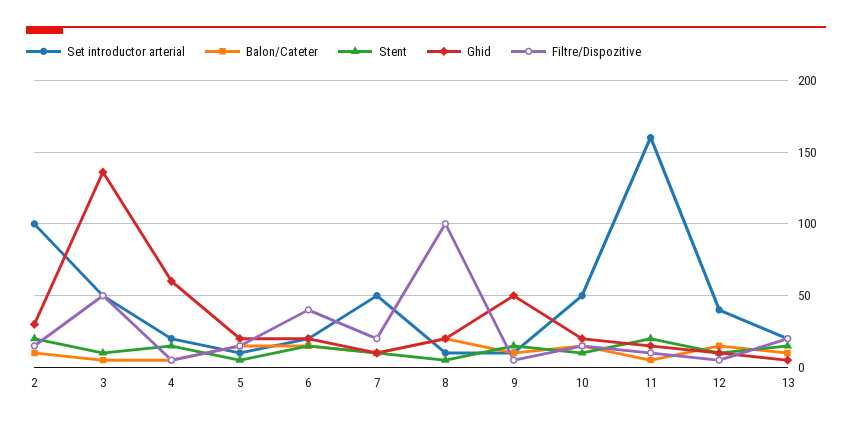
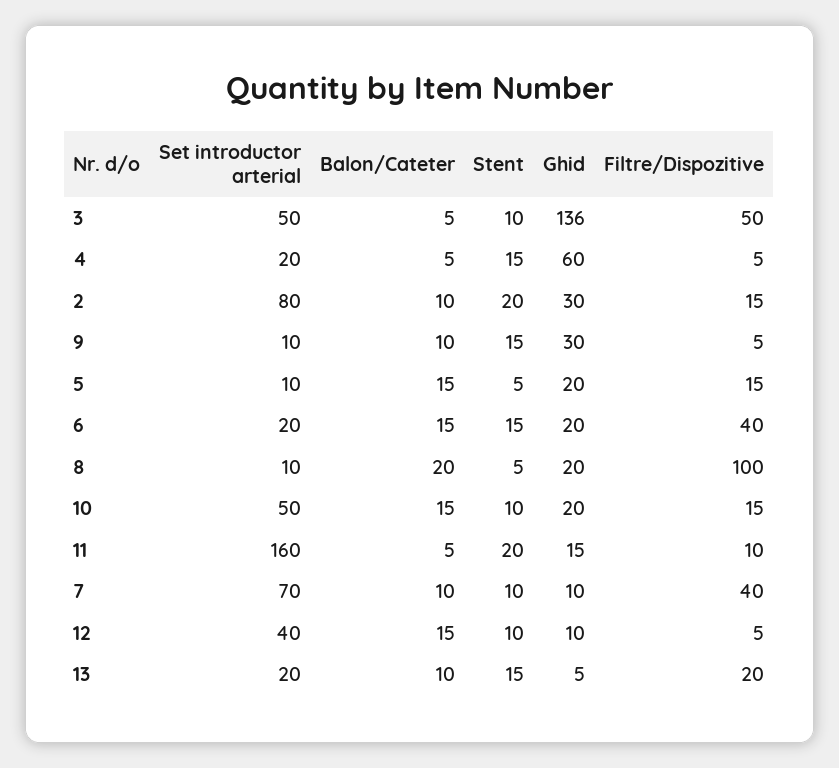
Set introductor arterial, 2: 100 -> 80
Set introductor arterial, 7: 50 -> 70
Filtre/Dispozitive, 7: 20 -> 40
Ghid, 9: 50 -> 30

